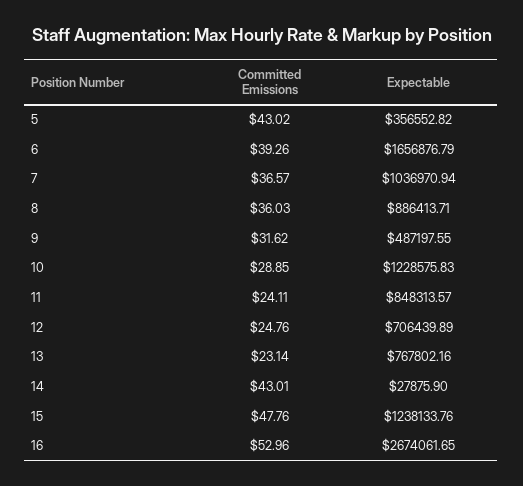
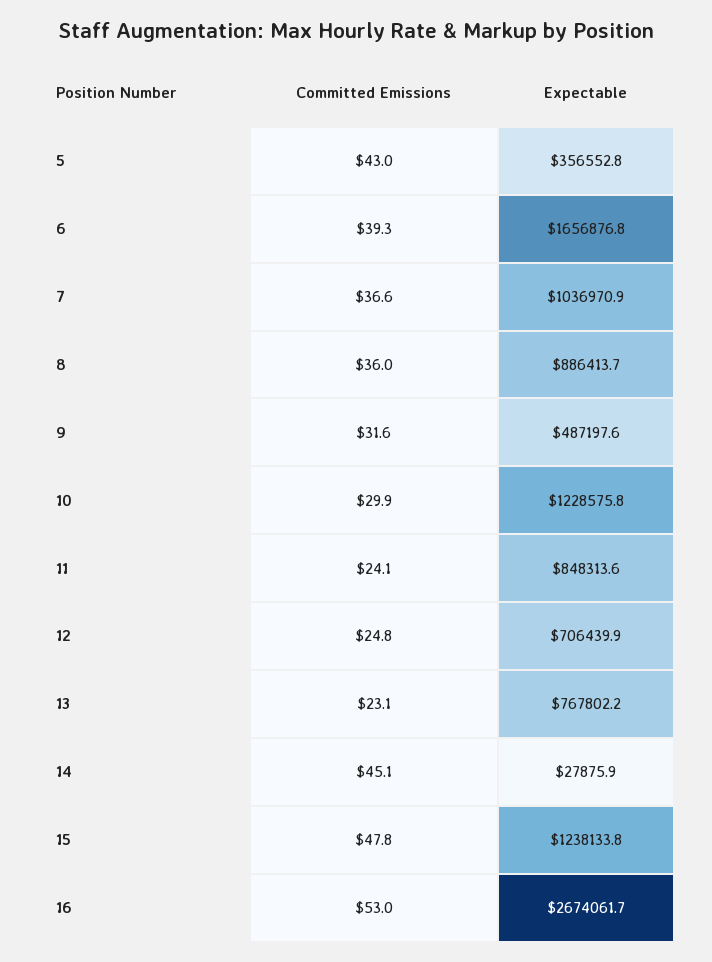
Committed Emissions, 10: 28.85 -> 29.9
Committed Emissions, 14: 43.01 -> 45.1

